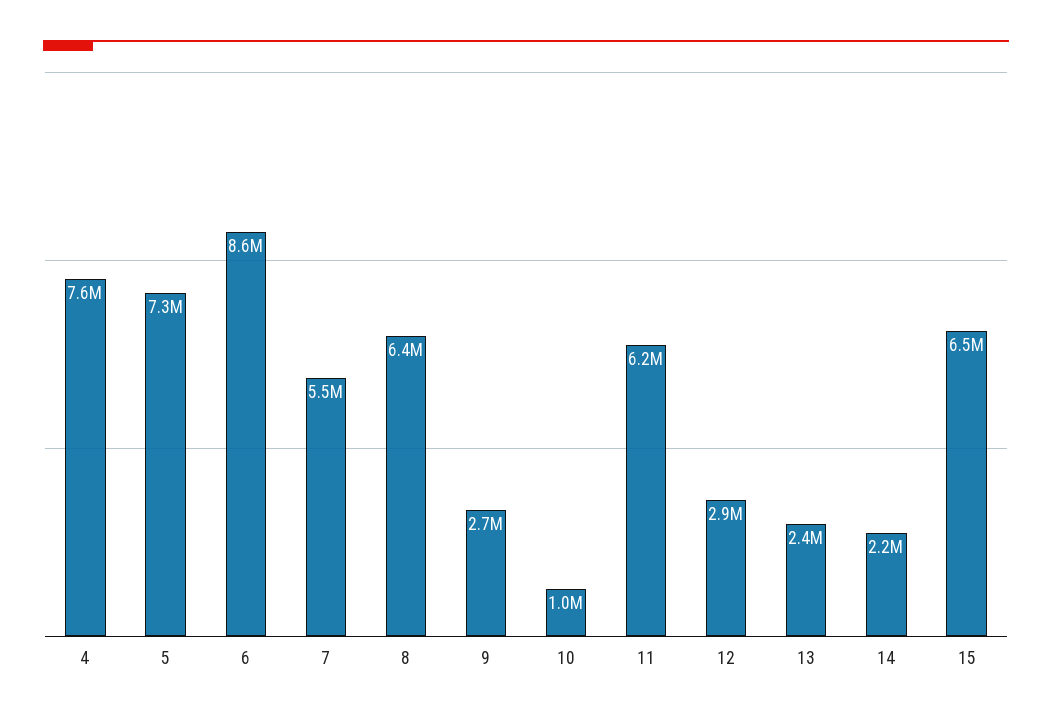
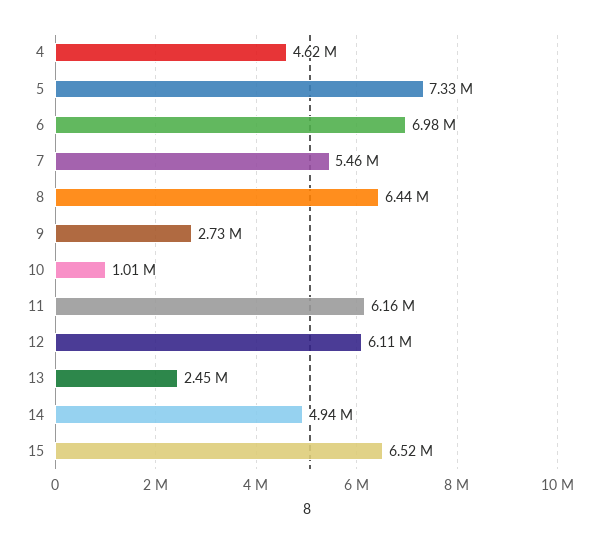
4: 7600000 -> 4620000
6: 8600000 -> 6980000
12: 2900000 -> 6110000
14: 2200000 -> 4940000

